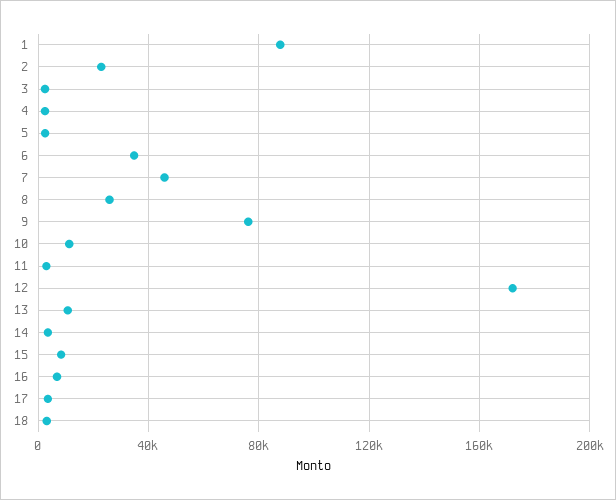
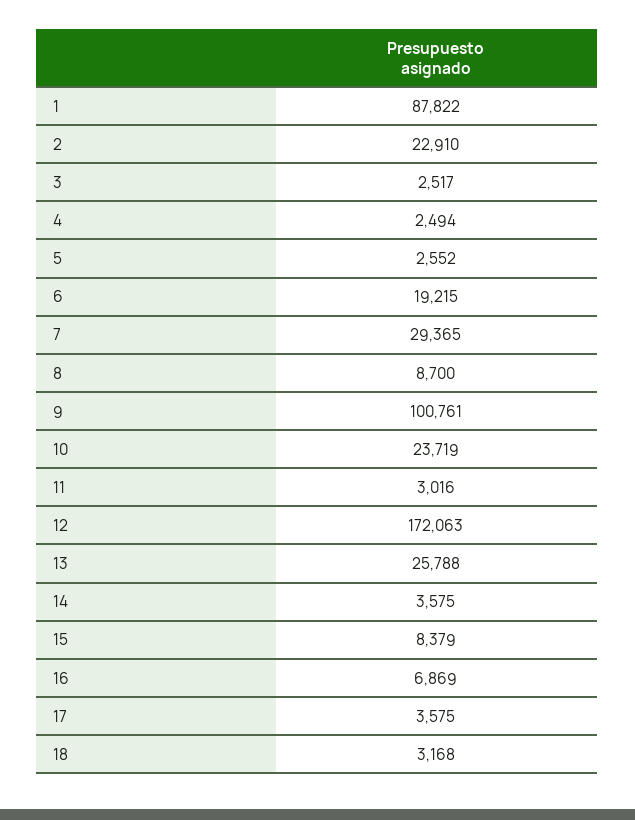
6: 35000 -> 19215
7: 45000 -> 29365
8: 25000 -> 8700
9: 75000 -> 100761
10: 10000 -> 23719
13: 10000 -> 25788

